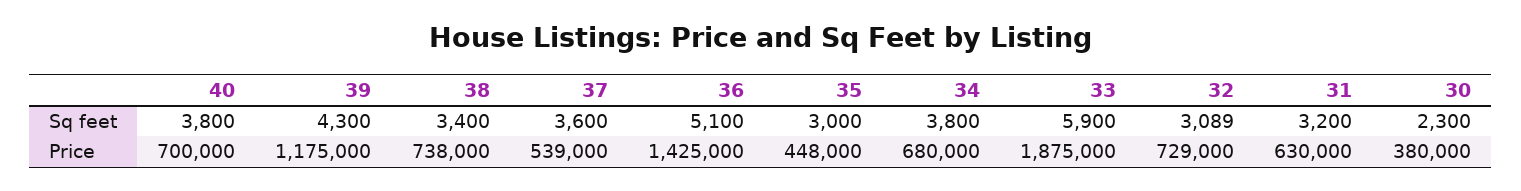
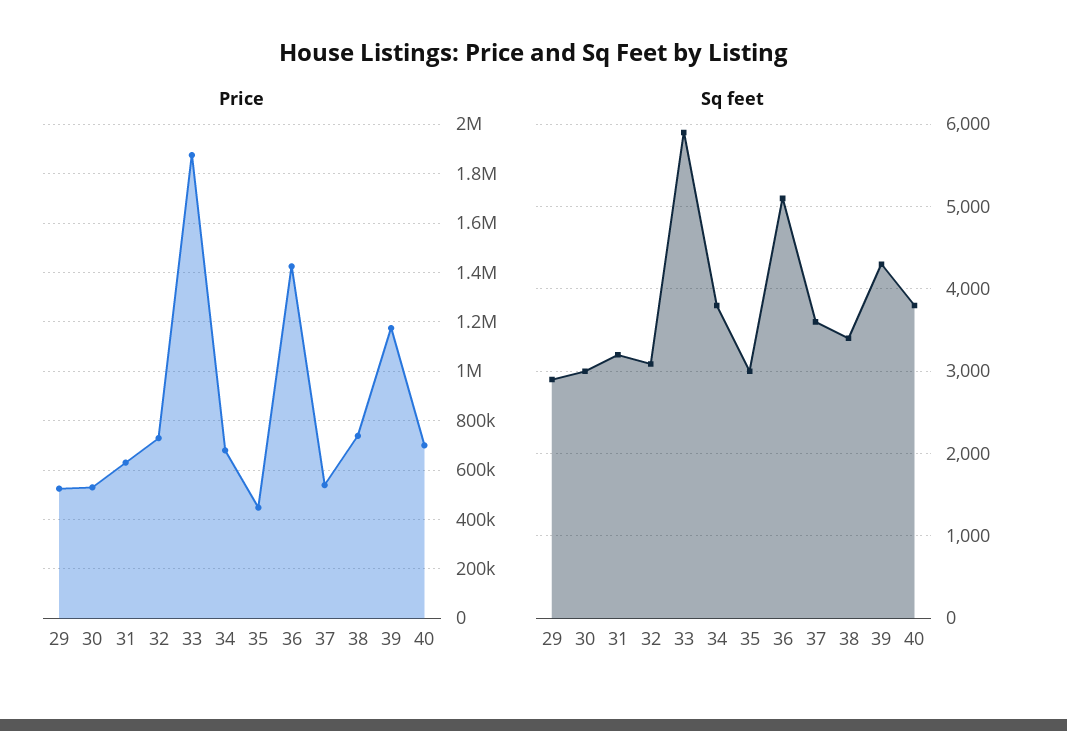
Sq feet, 30: 2300 -> 3000
Price, 30: 380000 -> 525000
Price, 29: none -> 525000
Sq feet, 29: none -> 2900

